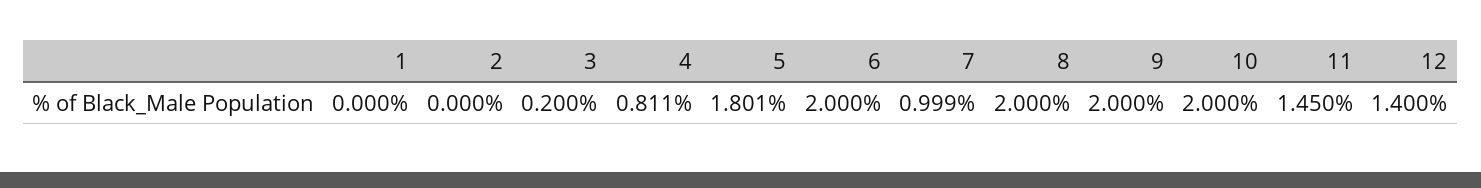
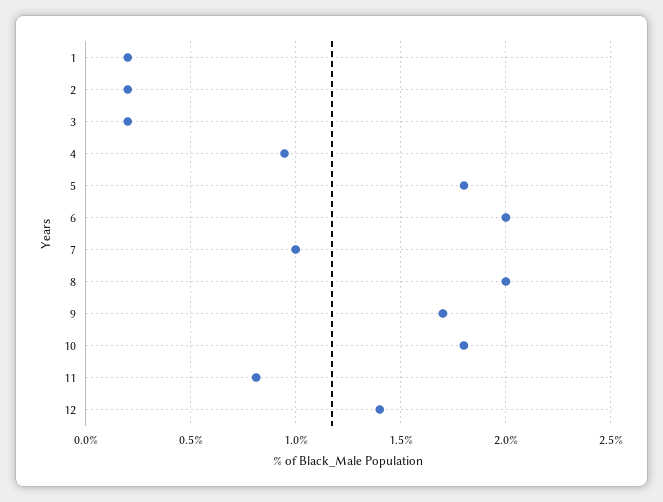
1: 0 -> 0.2
2: 0 -> 0.2
4: 0.811 -> 0.95
9: 2 -> 1.7
10: 2 -> 1.8
11: 1.45 -> 0.8

